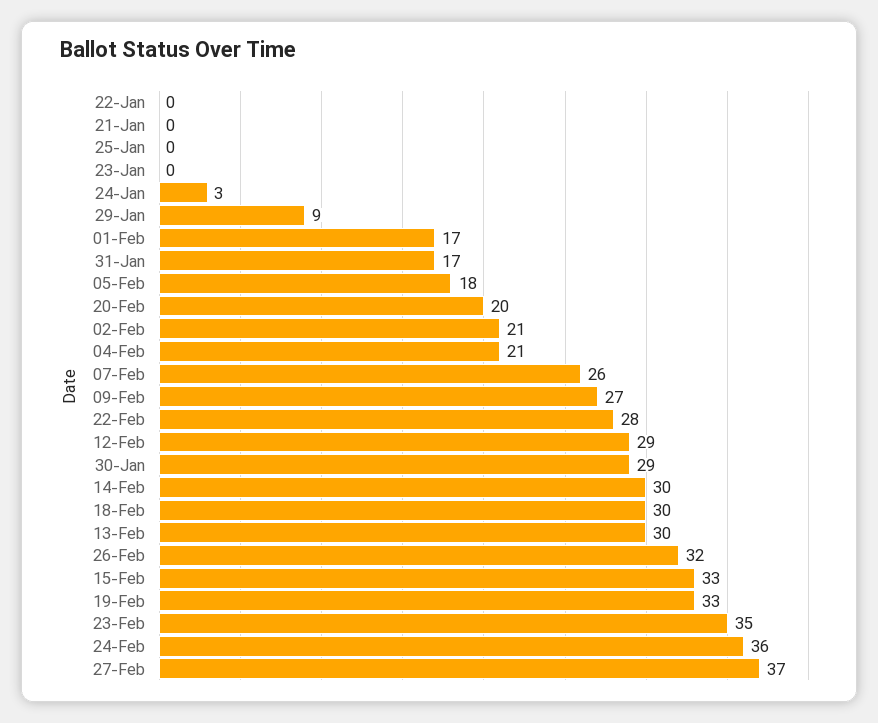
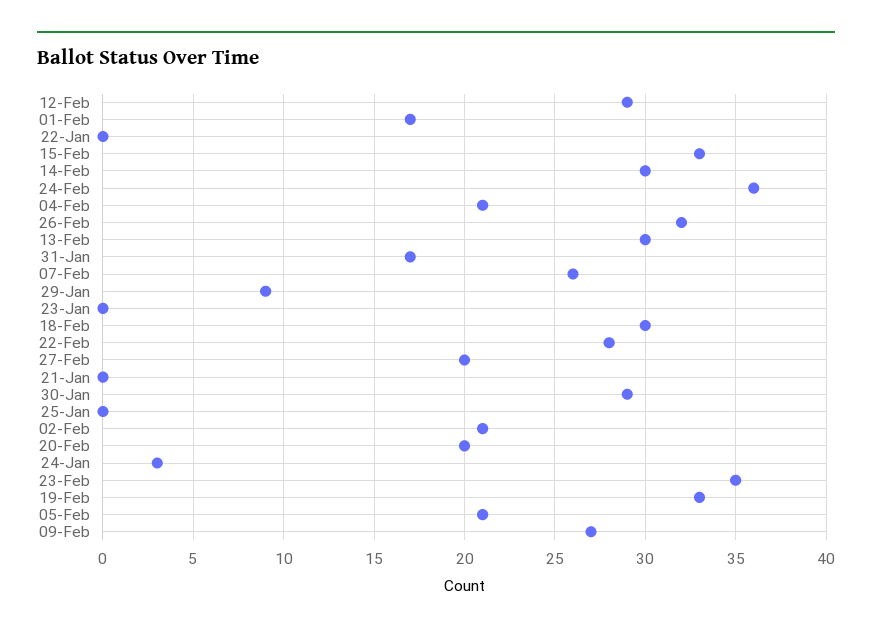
05-Feb: 18 -> 21
27-Feb: 37 -> 20

